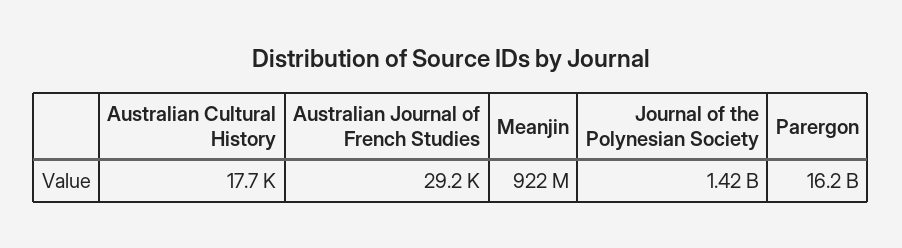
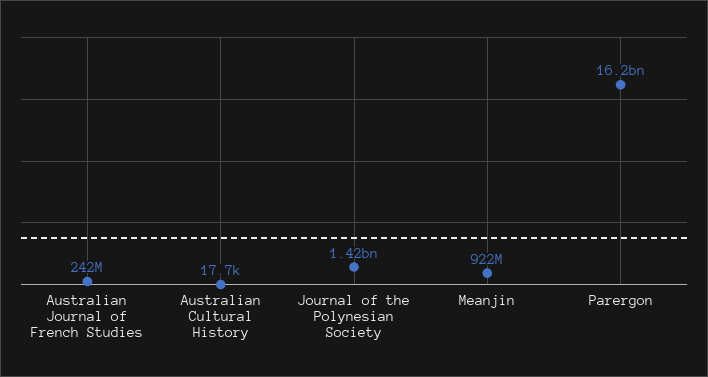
Australian Journal of French Studies: 29200 -> 242000000

